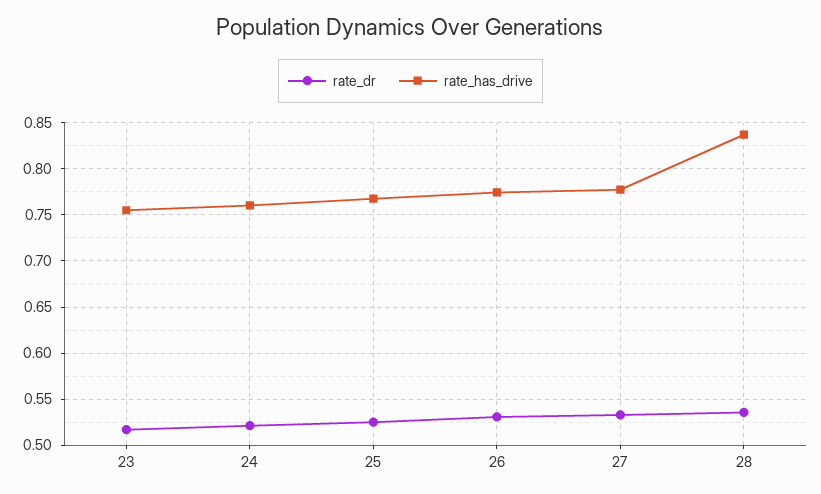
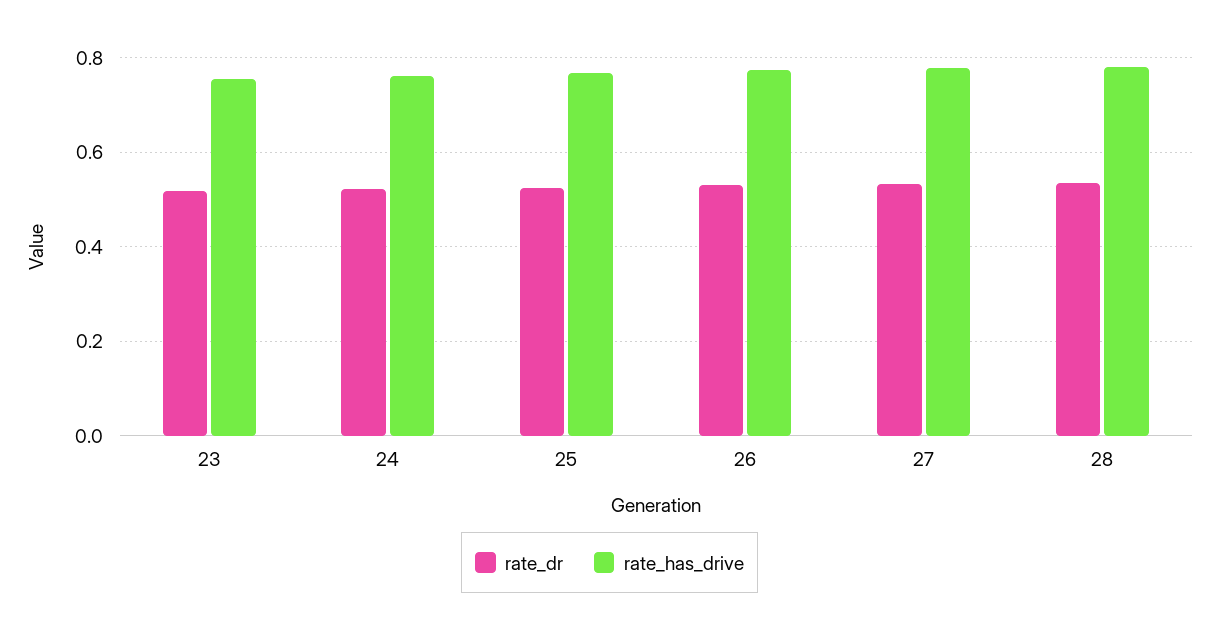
rate_has_drive, 28: 0.84 -> 0.78

